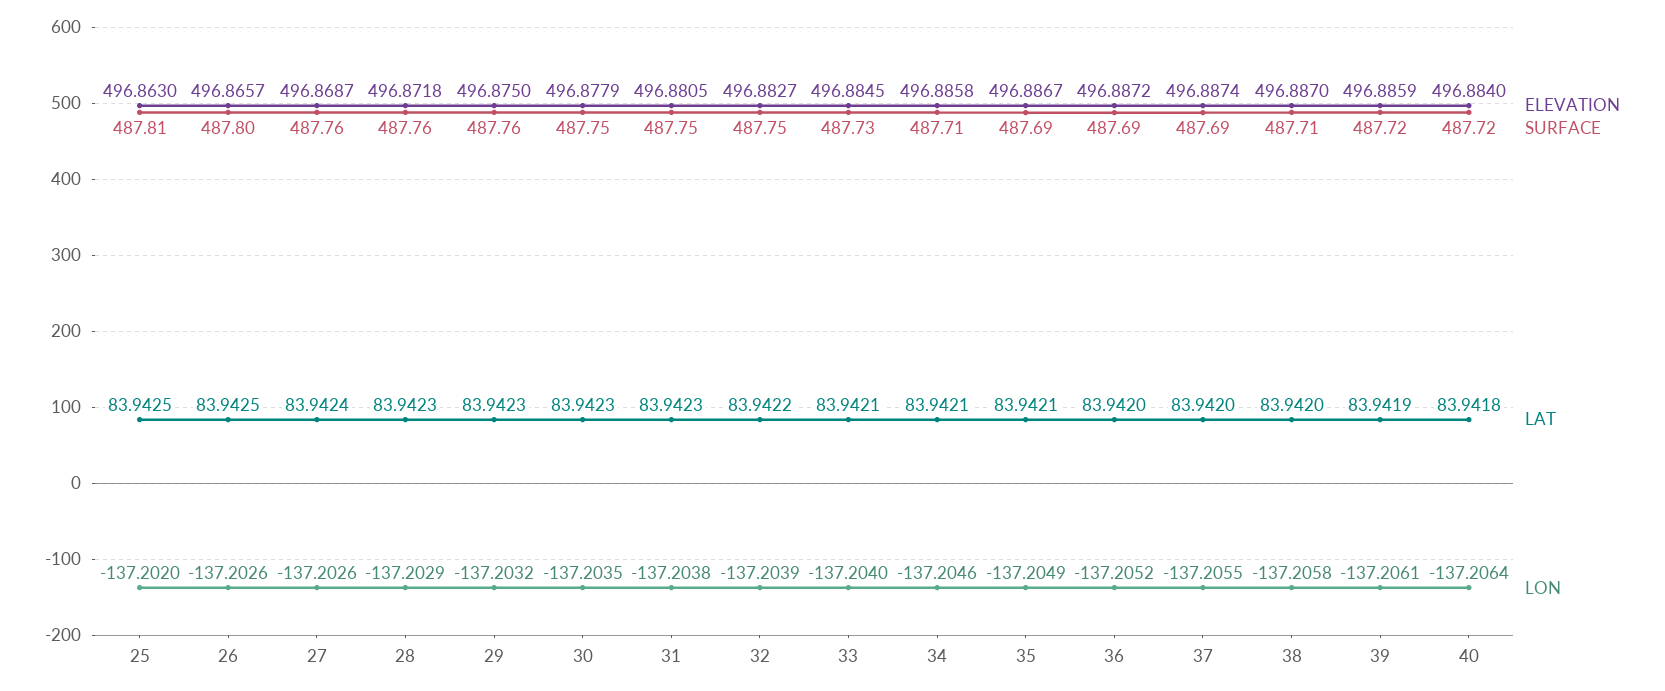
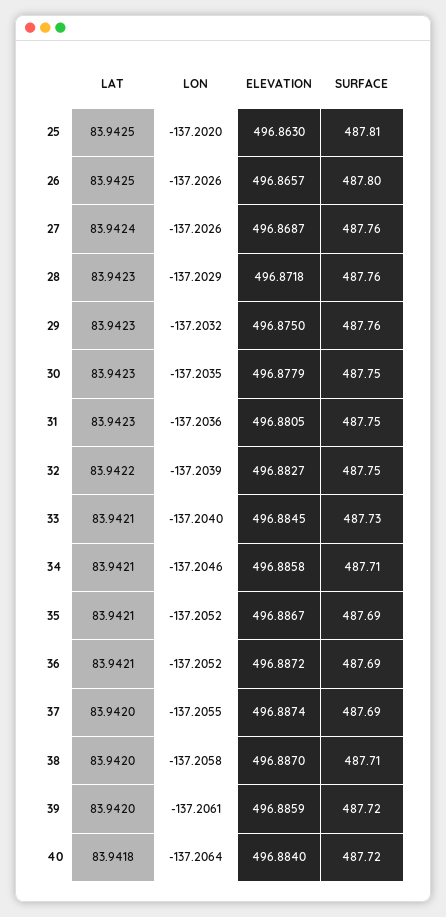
LON, 31: -137.2038 -> -137.2036
LON, 35: -137.2049 -> -137.2052
LAT, 36: 83.942 -> 83.9421
LAT, 39: 83.9419 -> 83.942

